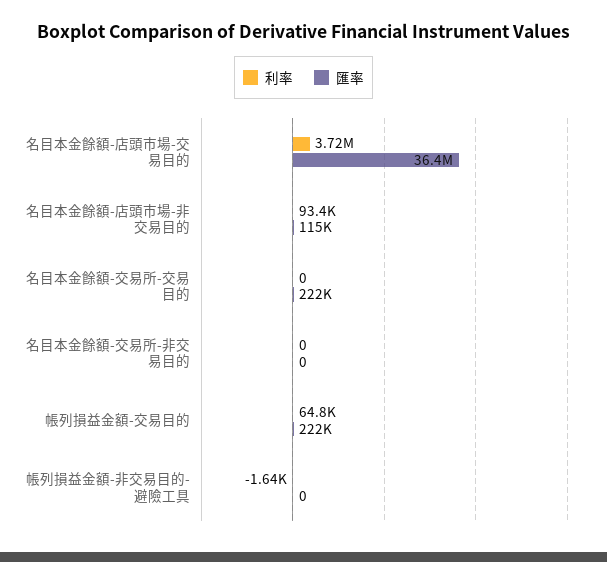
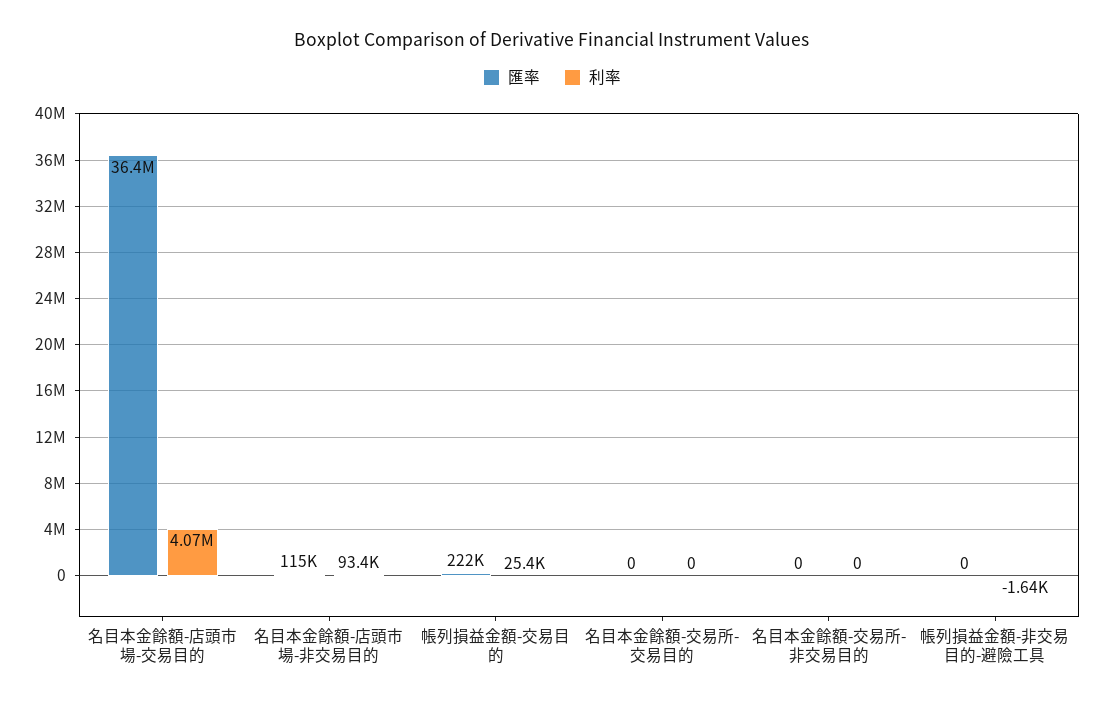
利率, 名目本金餘額-店頭市場-交易目的: 3720000 -> 4070000
匯率, 名目本金餘額-交易所-交易目的: 222000 -> 0
利率, 帳列損益金額-交易目的: 64800 -> 25400

